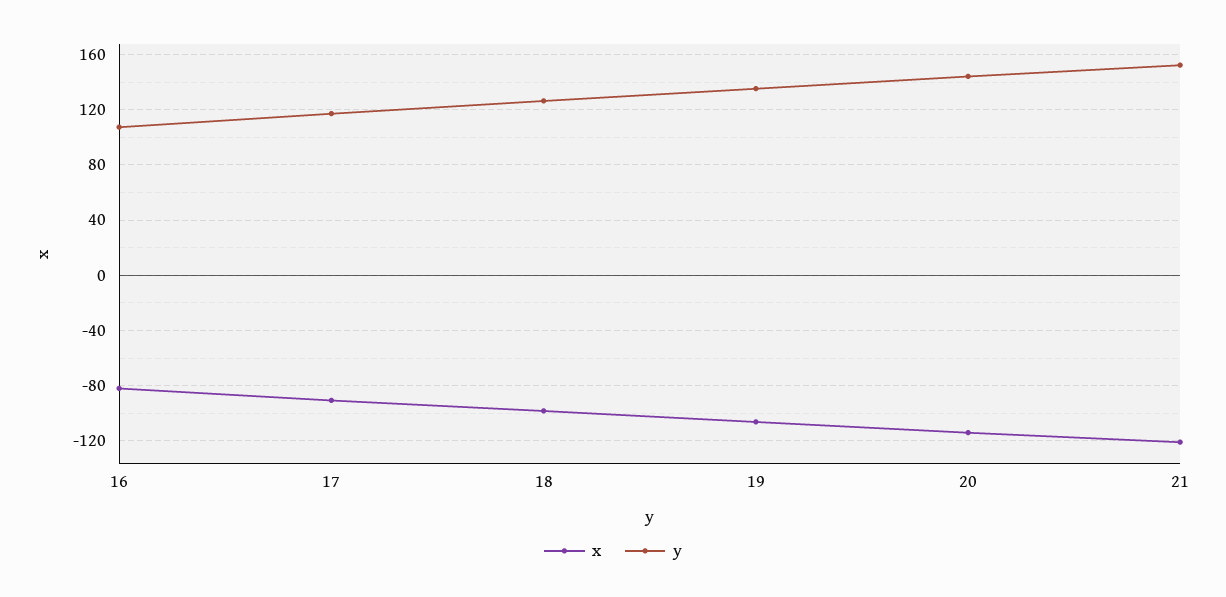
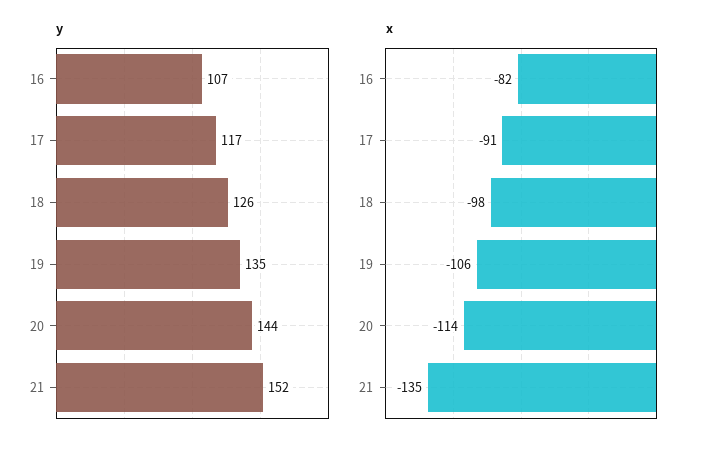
x, 21: -120 -> -135

